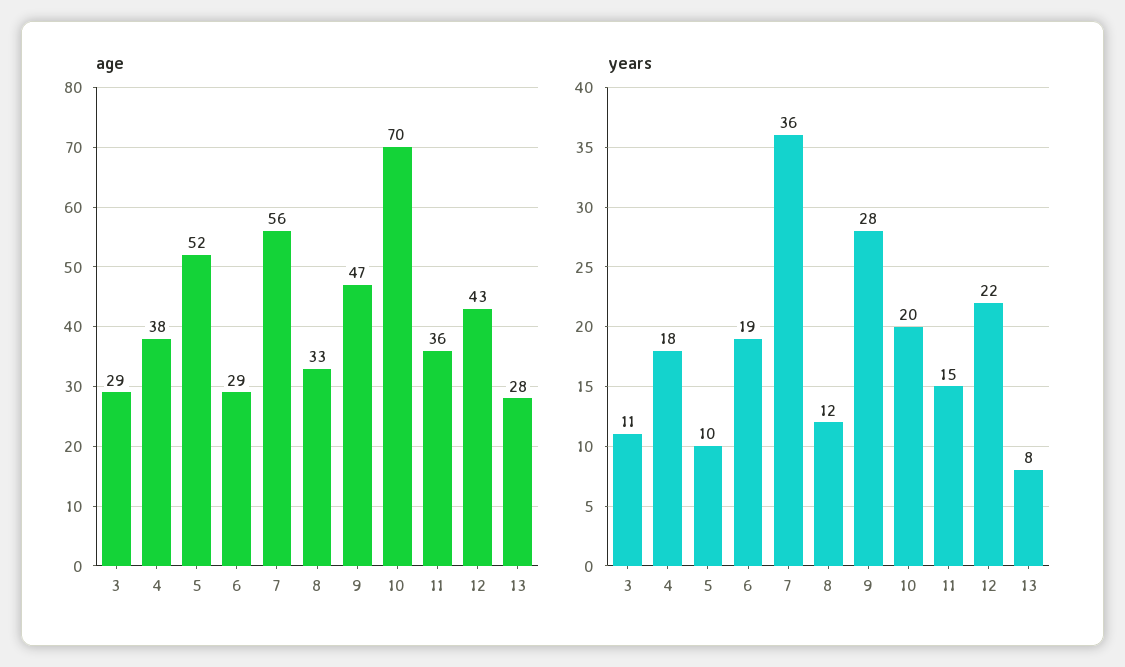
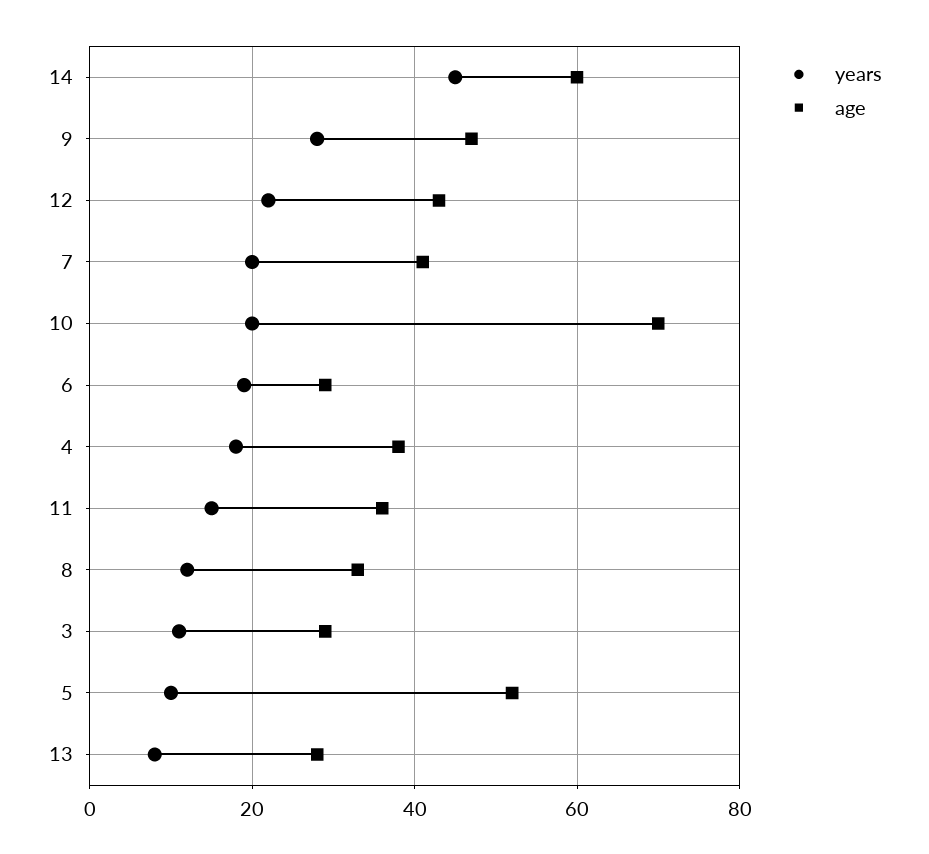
age, 7: 56 -> 40
years, 7: 36 -> 20
years, 14: none -> 45
age, 14: none -> 60

